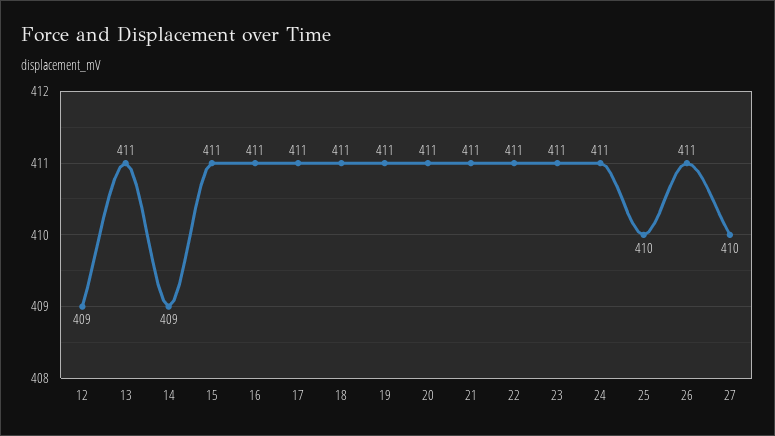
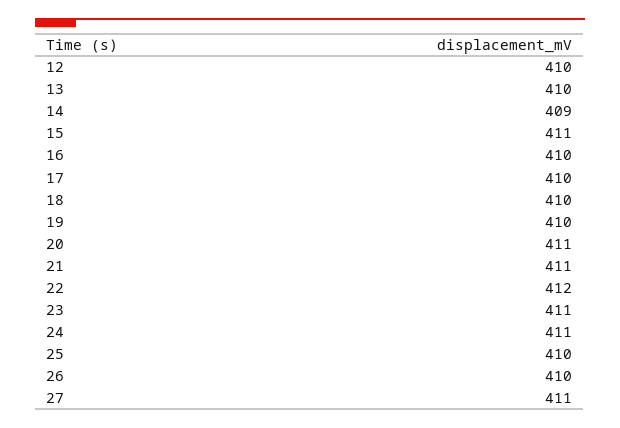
12: 409 -> 410
13: 411 -> 410
16: 411 -> 410
17: 411 -> 410
18: 411 -> 410
19: 411 -> 410
22: 411 -> 412
26: 411 -> 410
27: 410 -> 411

